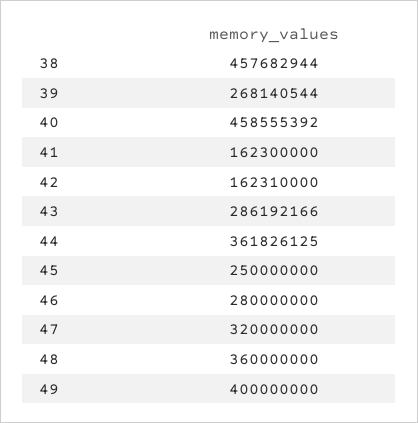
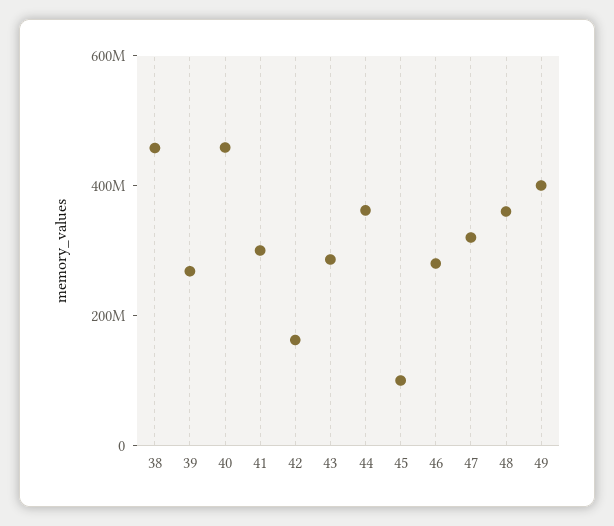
41: 162300000 -> 300000000
45: 250000000 -> 100000000

